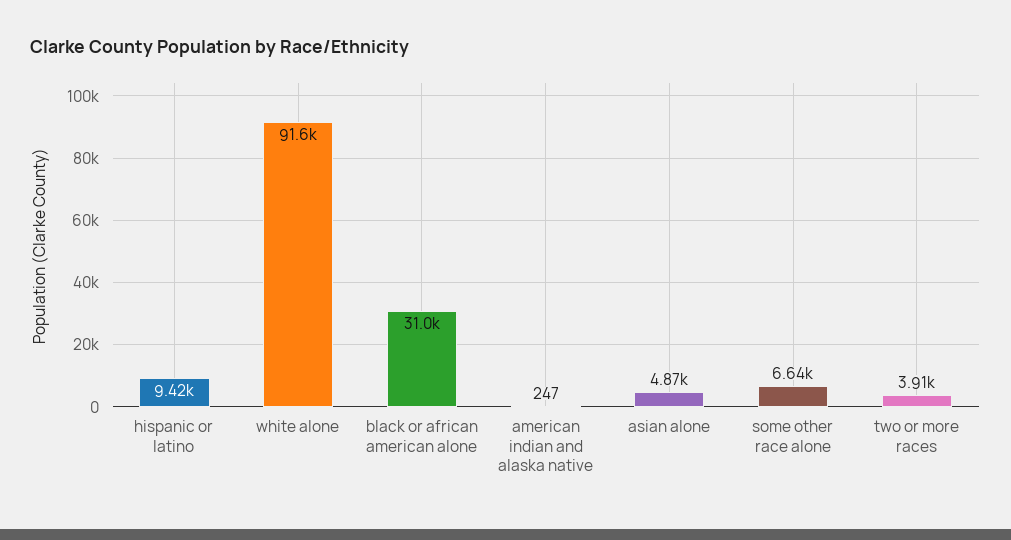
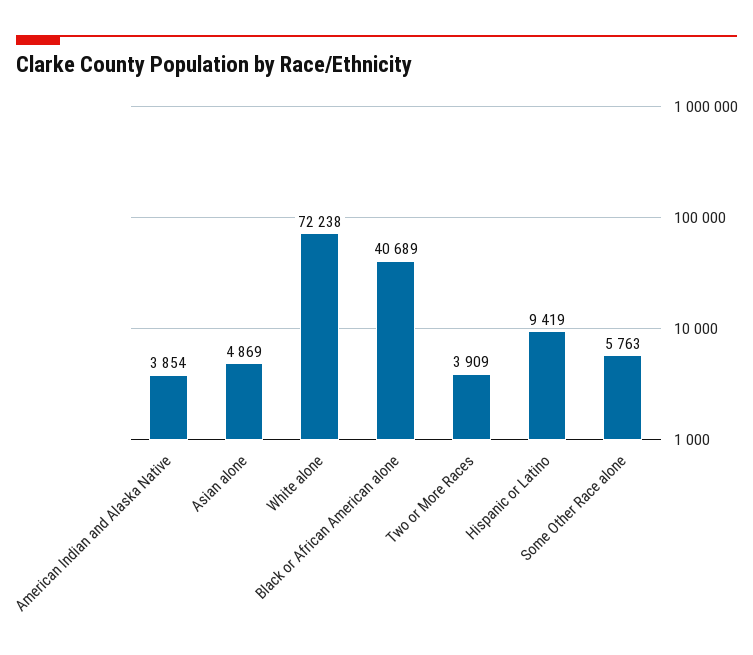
white alone: 91600 -> 72238
black or african american alone: 31000 -> 40689
american indian and alaska native: 247 -> 3854
some other race alone: 6640 -> 5763

